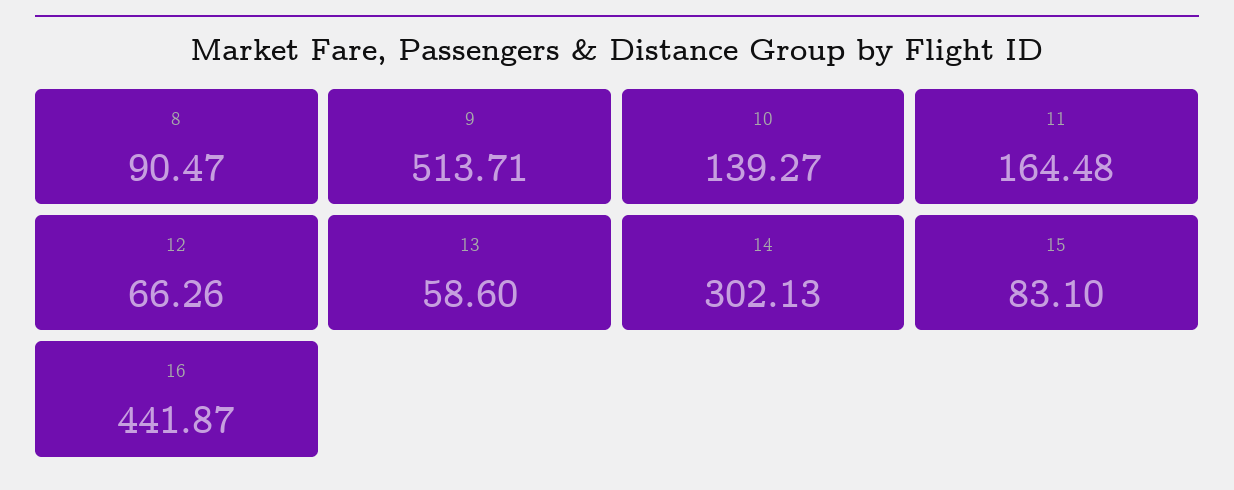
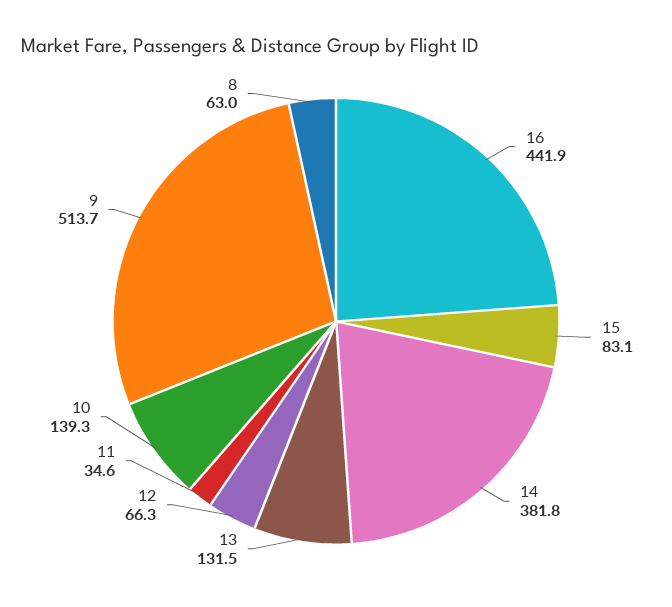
8: 90.47 -> 63
11: 164.48 -> 34.6
13: 58.6 -> 131.5
14: 302.13 -> 381.8

